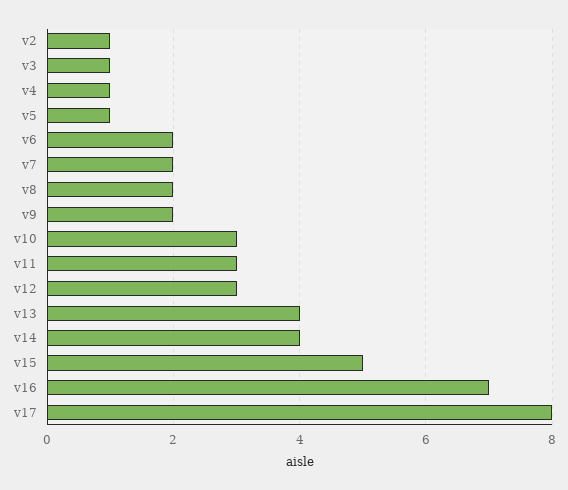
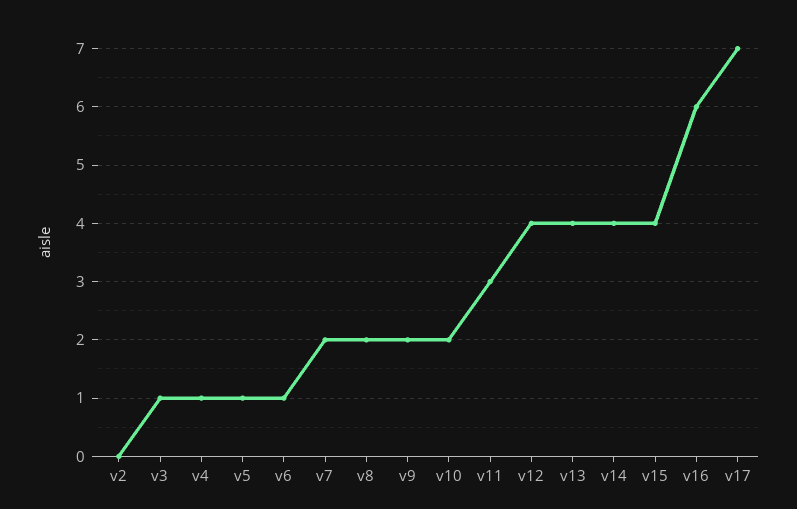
v2: 1 -> 0
v6: 2 -> 1
v10: 3 -> 2
v12: 3 -> 4
v15: 5 -> 4
v16: 7 -> 6
v17: 8 -> 7

